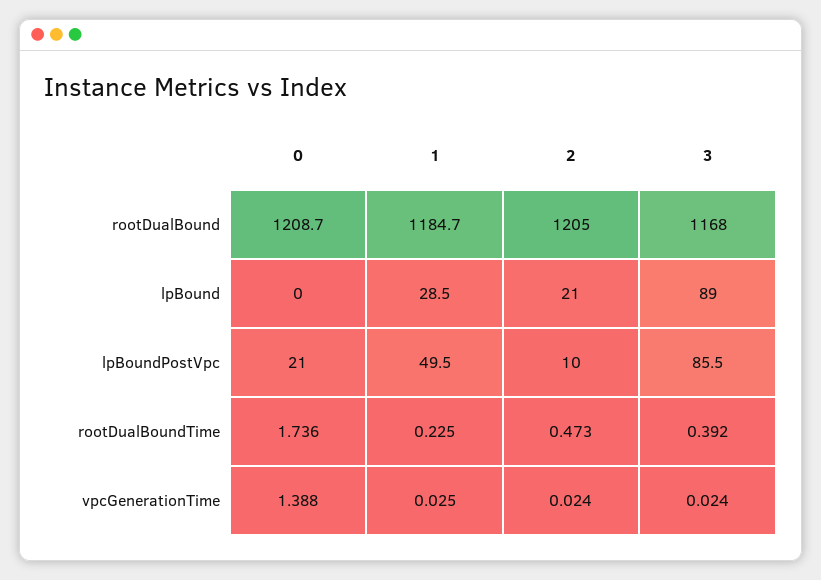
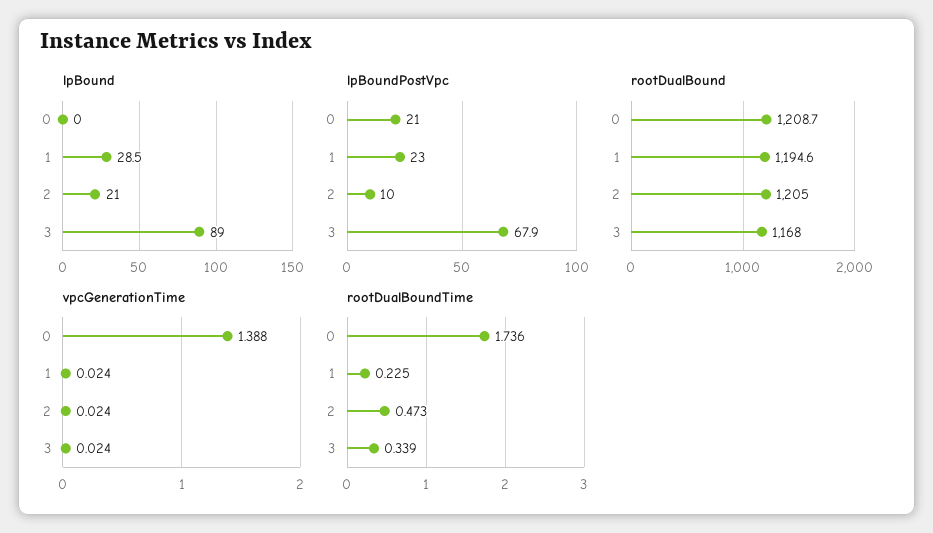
rootDualBound, 1: 1184.7 -> 1194.6
lpBoundPostVpc, 1: 49.5 -> 23
lpBoundPostVpc, 3: 85.5 -> 67.9
rootDualBoundTime, 3: 0.392 -> 0.339
vpcGenerationTime, 1: 0.025 -> 0.024

